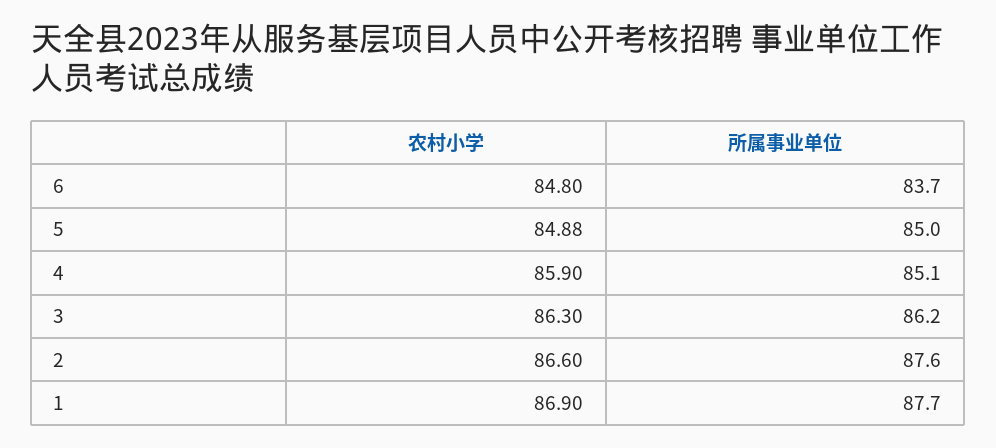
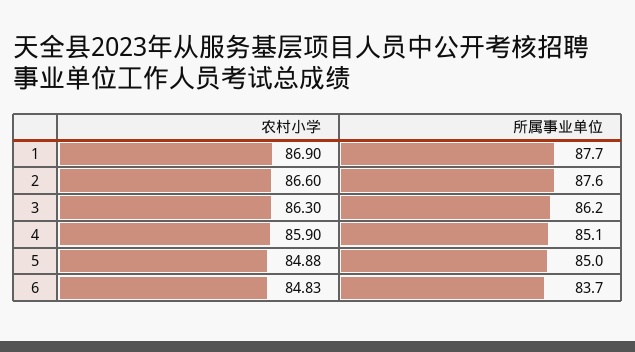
农村小学, 6: 84.8 -> 84.83

